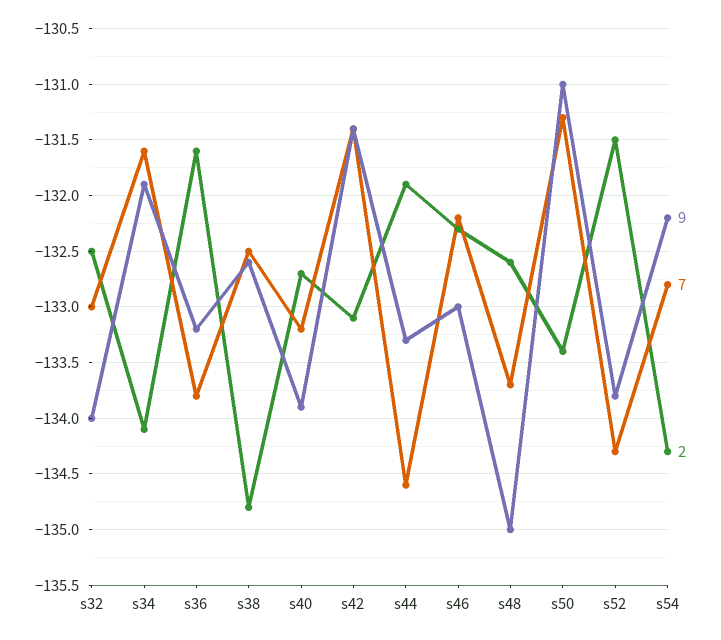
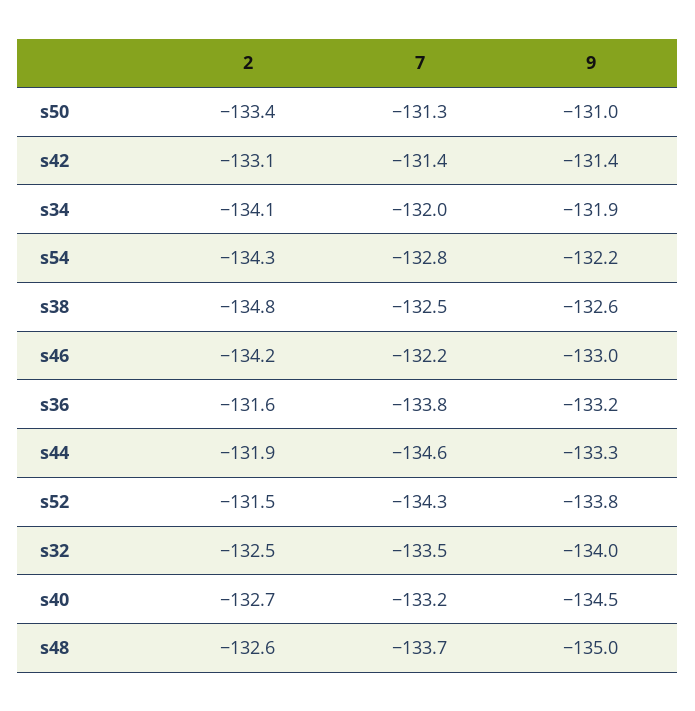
7, s32: -133 -> -133.5
7, s34: -131.6 -> -132
9, s40: -133.9 -> -134.5
2, s46: -132.3 -> -134.2

